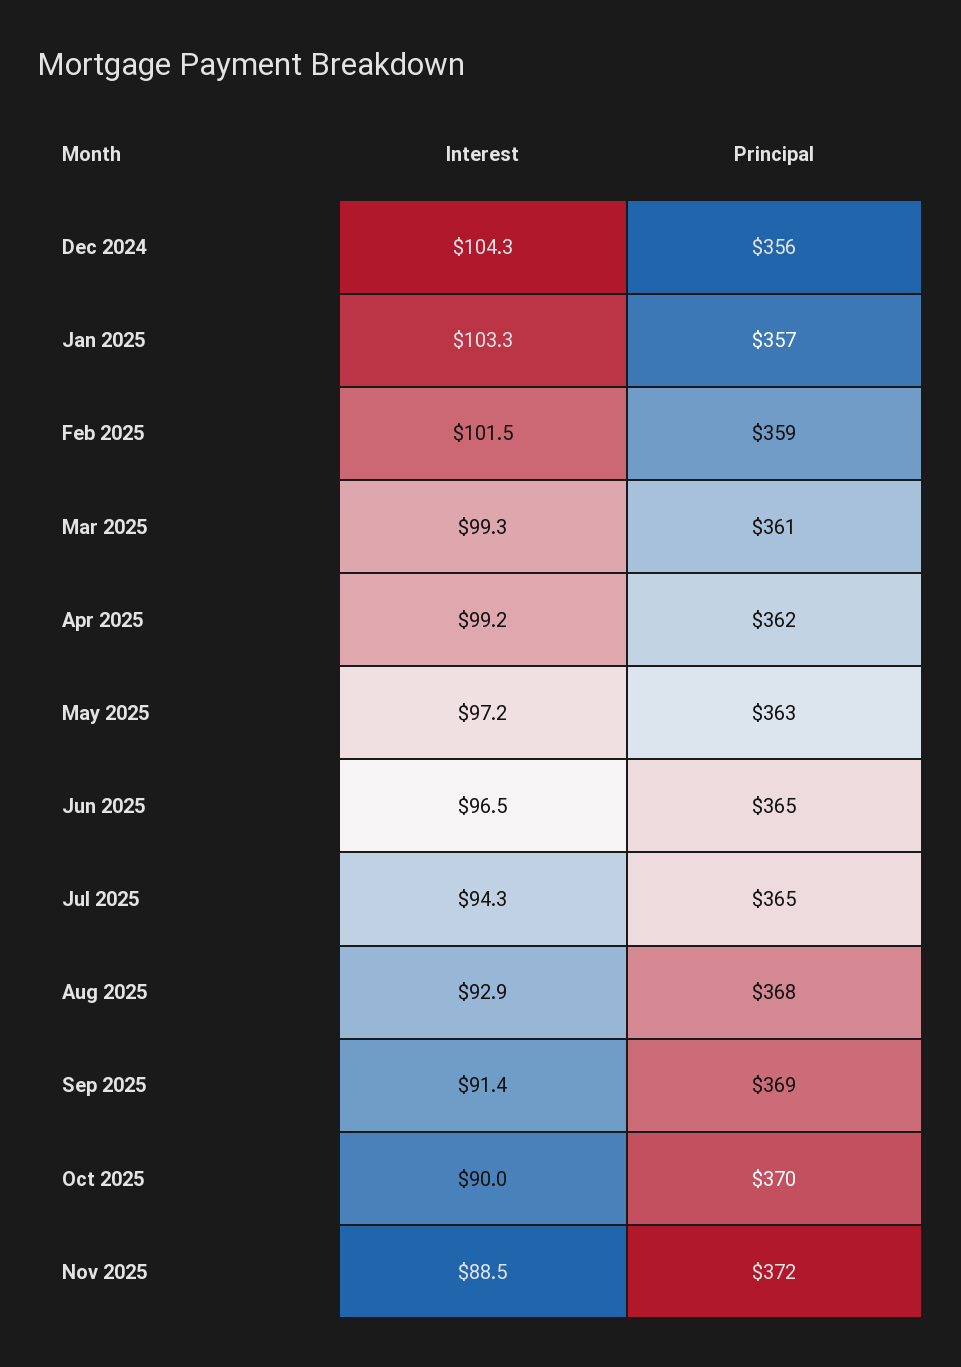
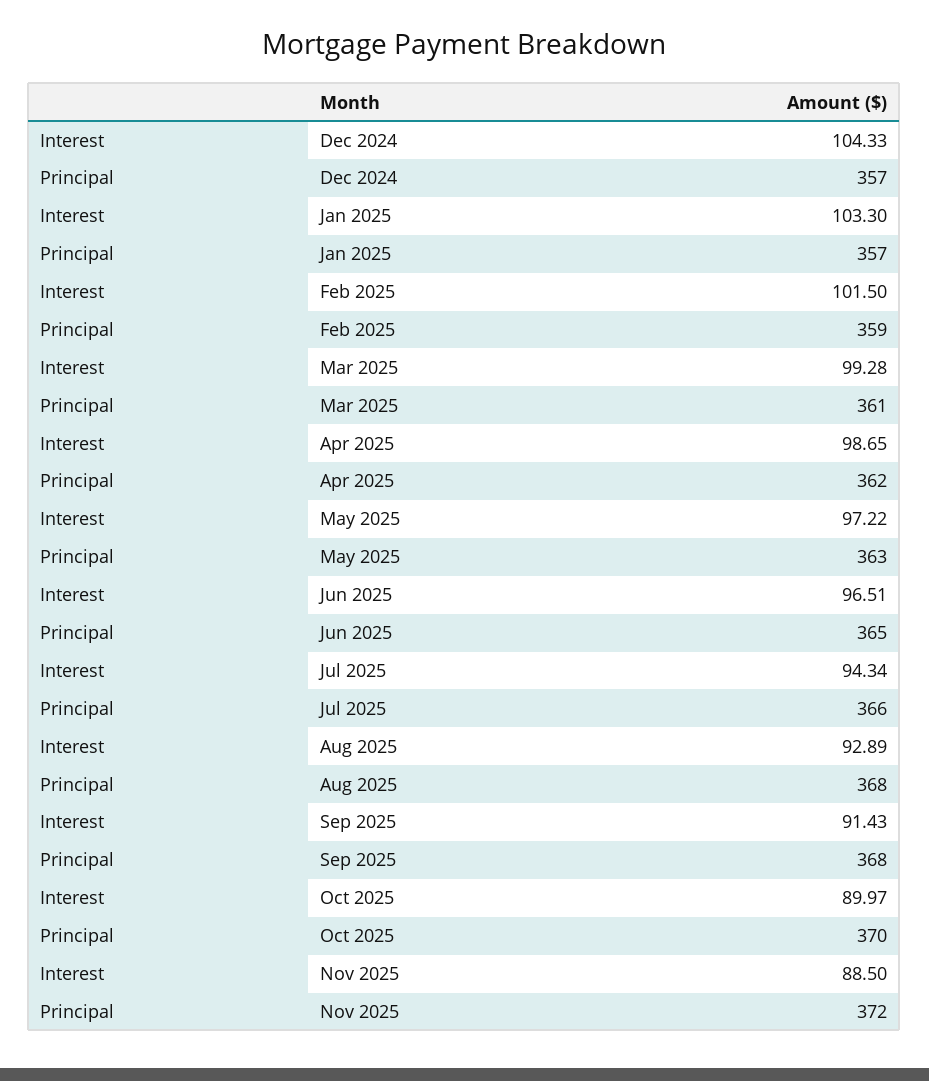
Principal, Dec 2024: 356 -> 357
Interest, Apr 2025: 99.2 -> 98.65
Principal, Jul 2025: 365 -> 366
Principal, Sep 2025: 369 -> 368

